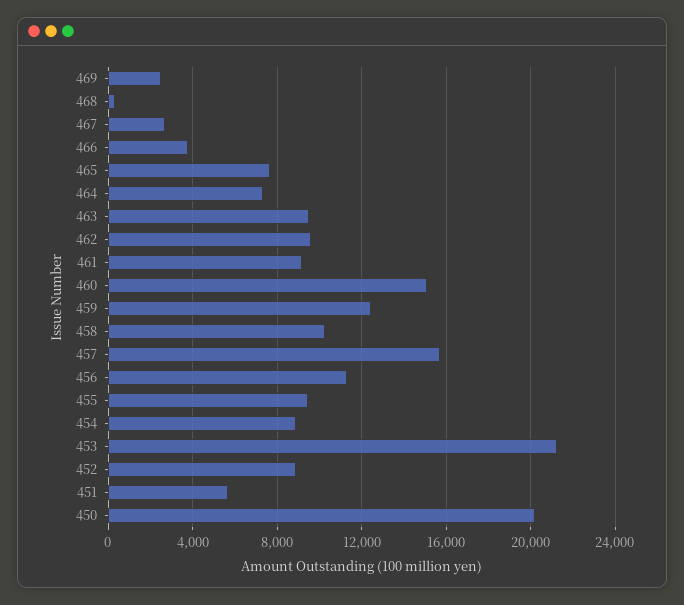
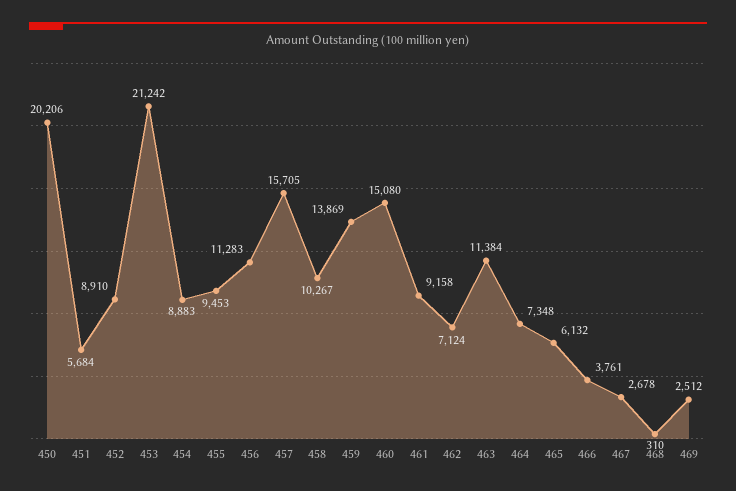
465: 7500 -> 6132
463: 9500 -> 11384
462: 9500 -> 7124
459: 12500 -> 13869

